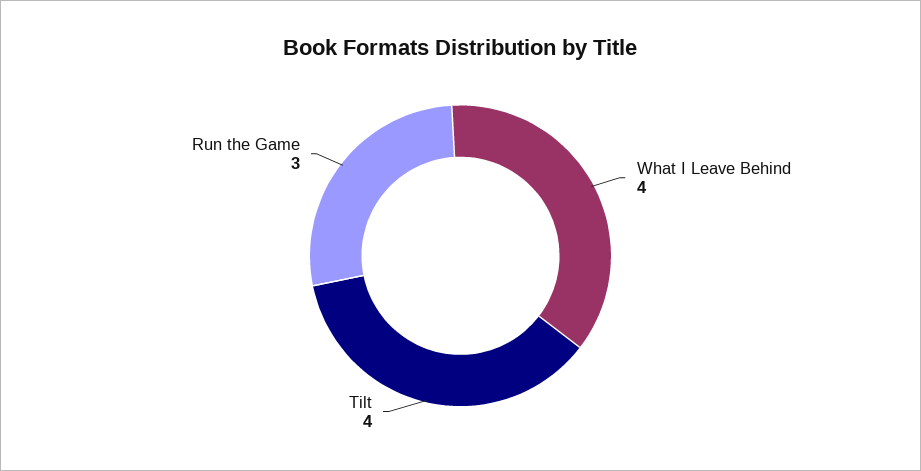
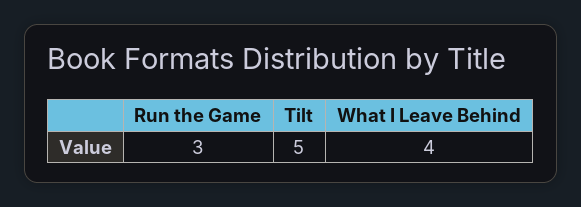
Tilt: 4 -> 5

